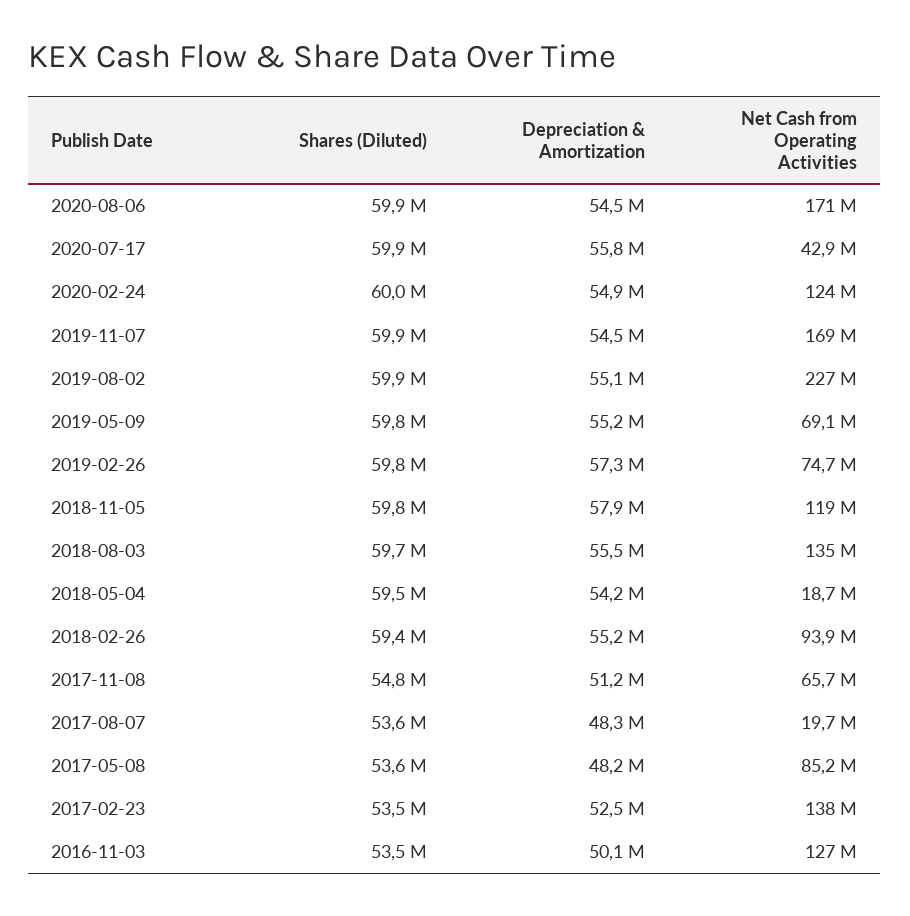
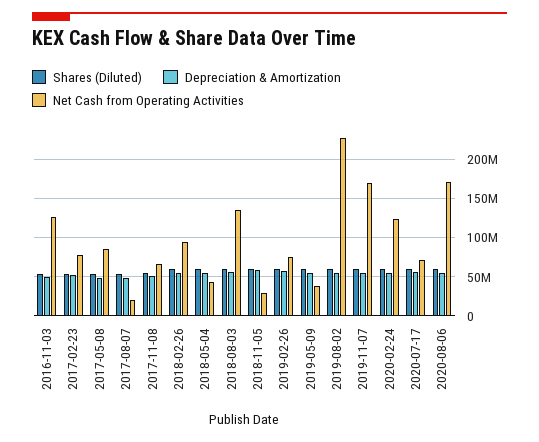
Net Cash from Operating Activities, 2020-07-17: 42900000 -> 70000000
Net Cash from Operating Activities, 2019-05-09: 69100000 -> 40000000
Net Cash from Operating Activities, 2018-11-05: 119000000 -> 30000000
Net Cash from Operating Activities, 2018-05-04: 18700000 -> 40000000
Net Cash from Operating Activities, 2017-02-23: 138000000 -> 80000000

